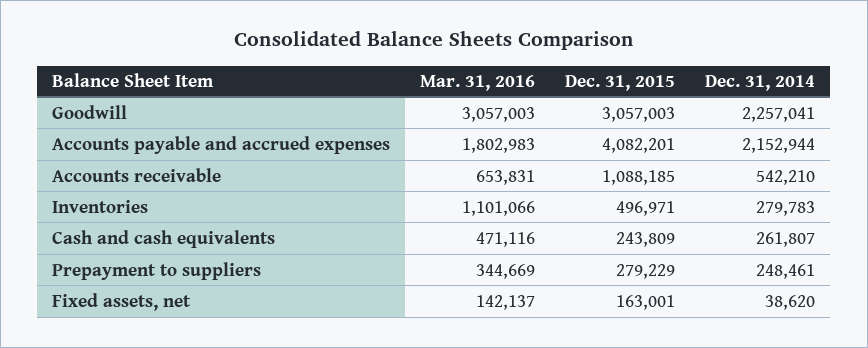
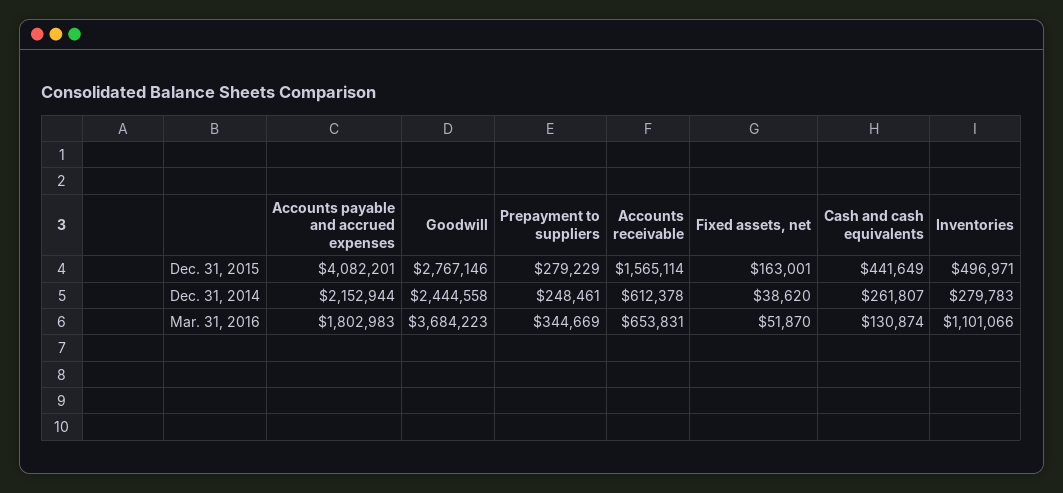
Mar. 31, 2016, Goodwill: 3057003 -> 3684223
Dec. 31, 2015, Goodwill: 3057003 -> 2767146
Dec. 31, 2014, Goodwill: 2257041 -> 2444558
Dec. 31, 2015, Accounts receivable: 1088185 -> 1565114
Dec. 31, 2014, Accounts receivable: 542210 -> 612378
Mar. 31, 2016, Cash and cash equivalents: 471116 -> 130874
Dec. 31, 2015, Cash and cash equivalents: 243809 -> 441649
Mar. 31, 2016, Fixed assets, net: 142137 -> 51870

